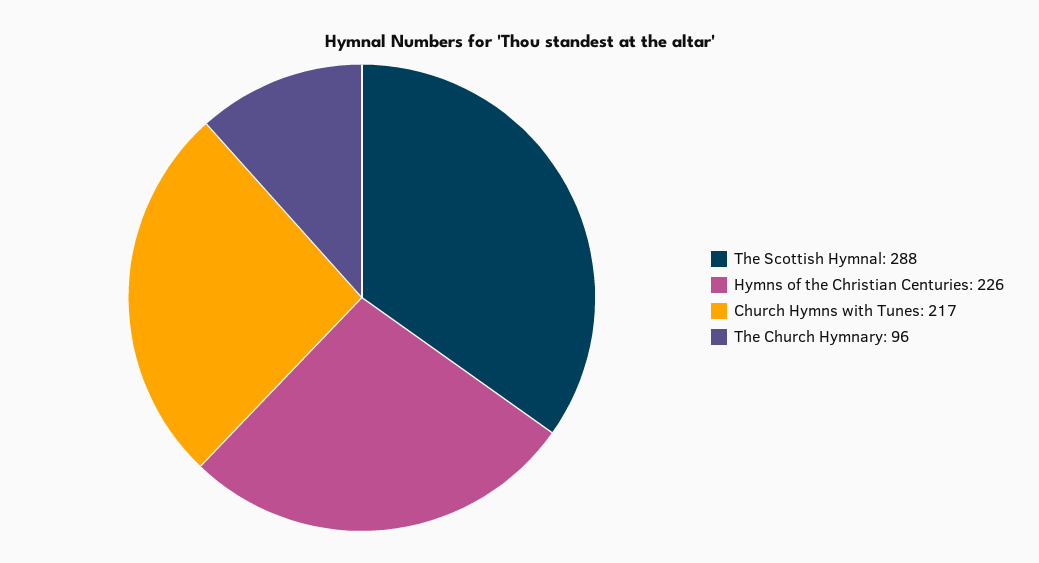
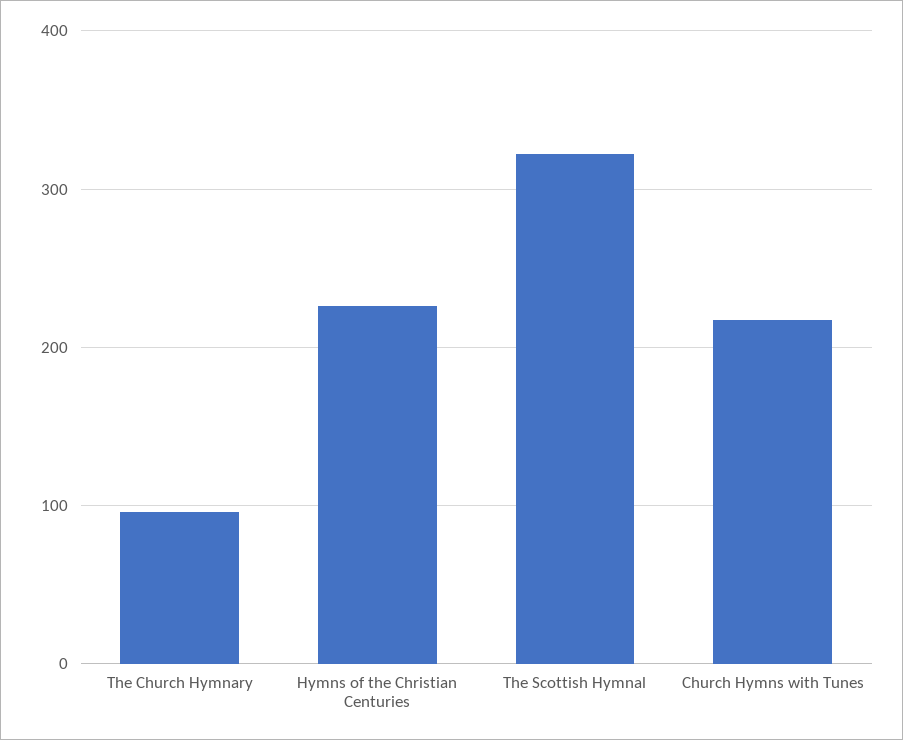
The Scottish Hymnal: 288 -> 320

